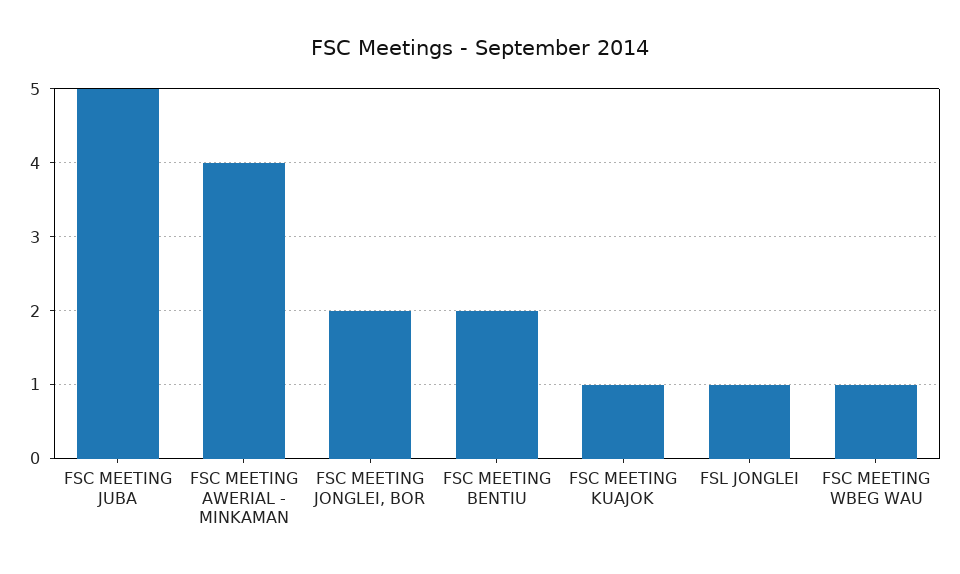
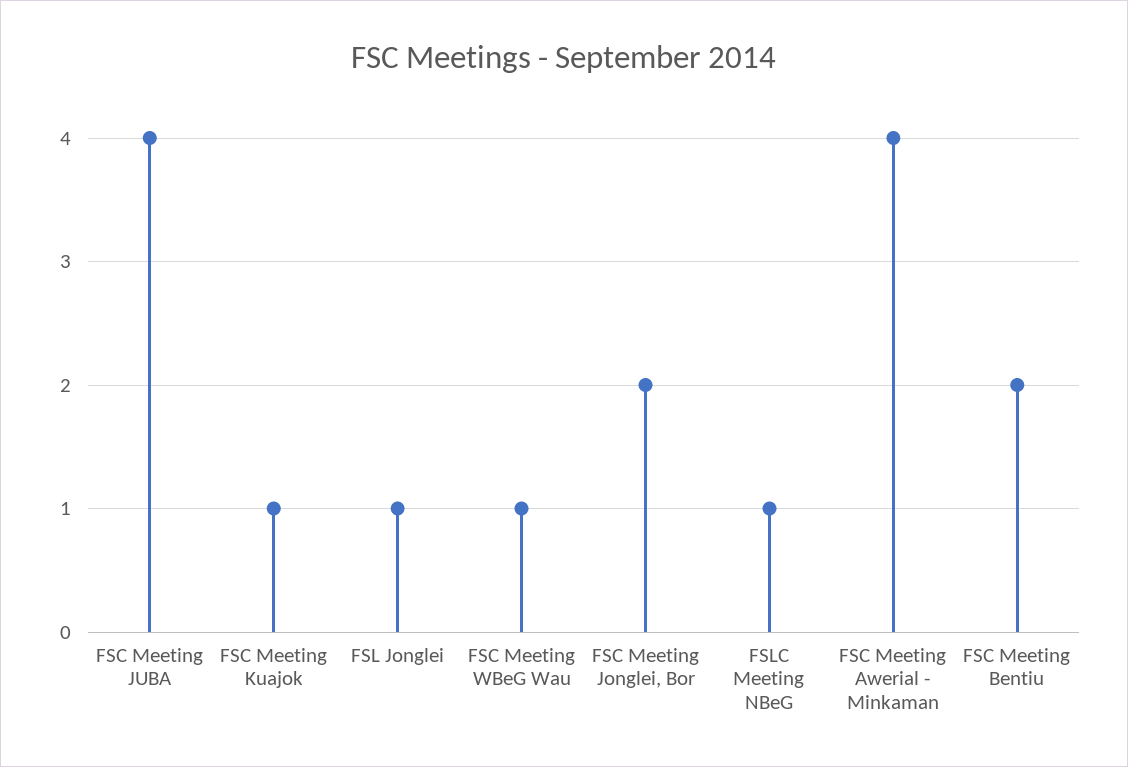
FSC MEETING JUBA: 5 -> 4
FSLC Meeting NBeG: none -> 1

